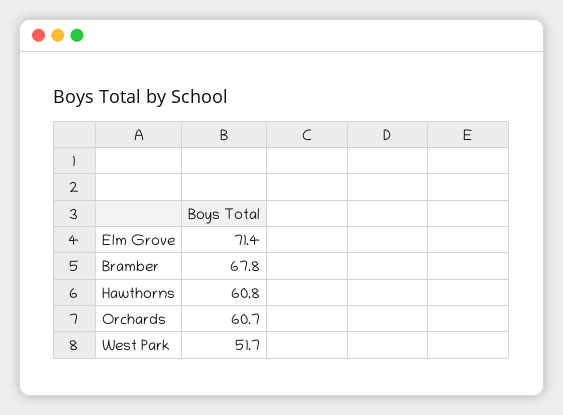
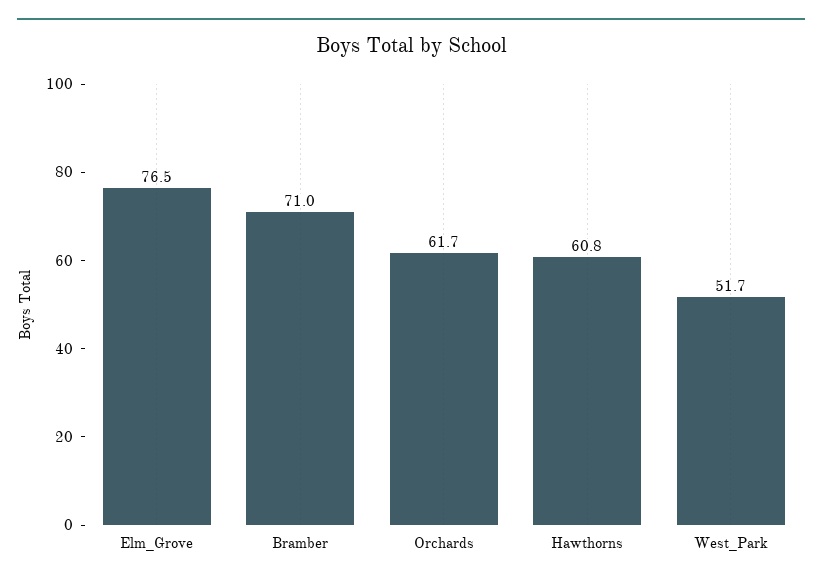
Elm Grove: 71.4 -> 76.5
Bramber: 67.8 -> 71
Orchards: 60.7 -> 61.7

